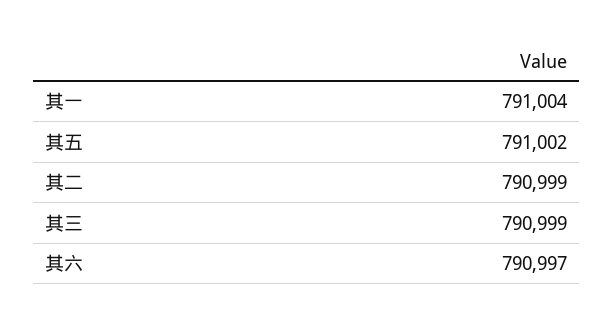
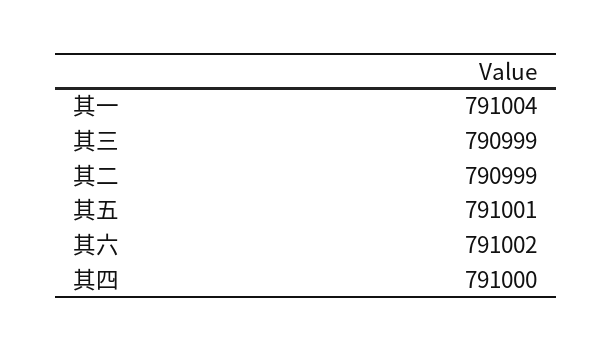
其五: 791002 -> 791001
其六: 790997 -> 791002
其四: none -> 791000

